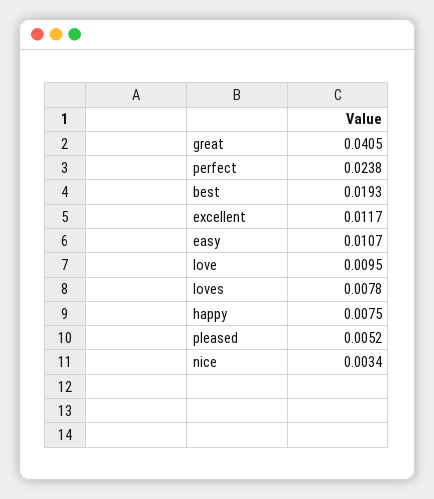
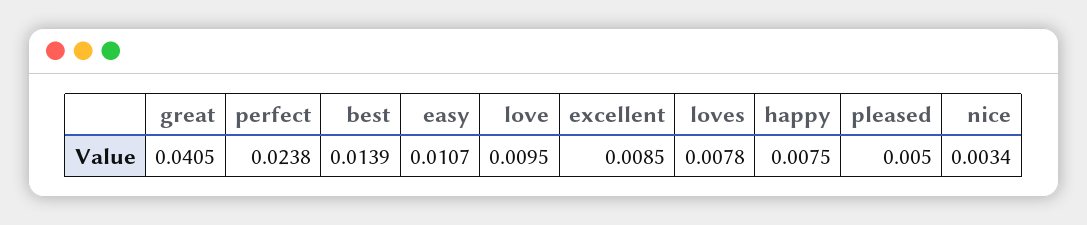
best: 0.0193 -> 0.0139
excellent: 0.0117 -> 0.0085
pleased: 0.0052 -> 0.005

